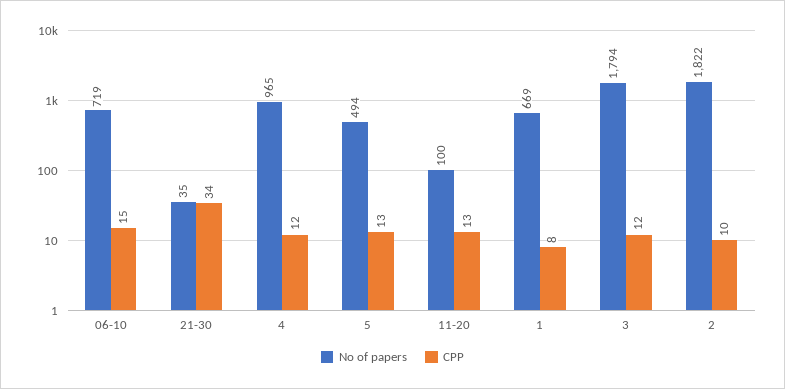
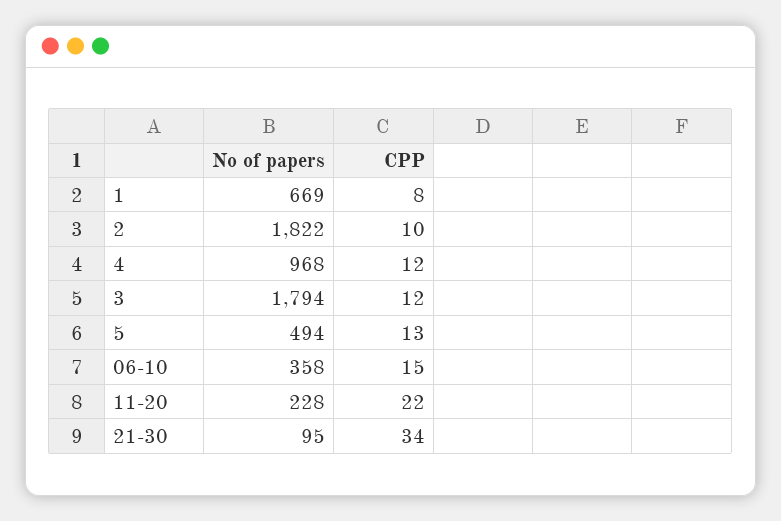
No of papers, 06-10: 719 -> 358
No of papers, 21-30: 35 -> 95
No of papers, 4: 965 -> 968
No of papers, 11-20: 100 -> 228
CPP, 11-20: 13 -> 22

